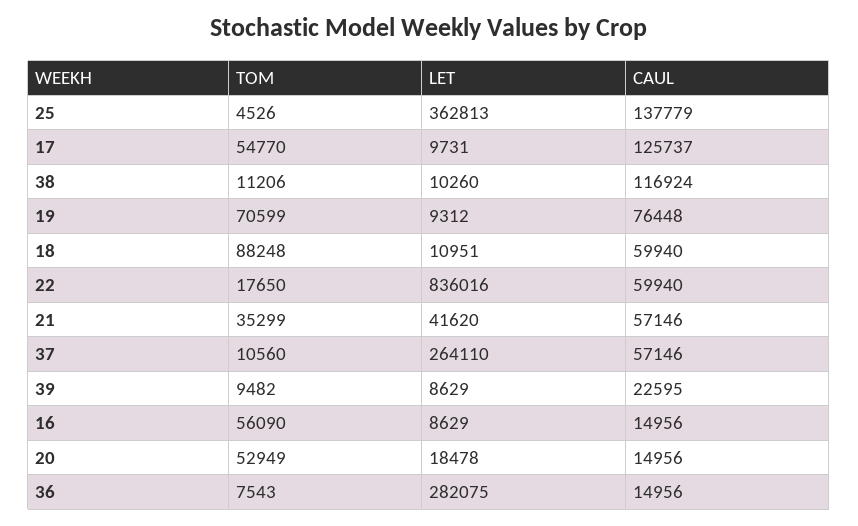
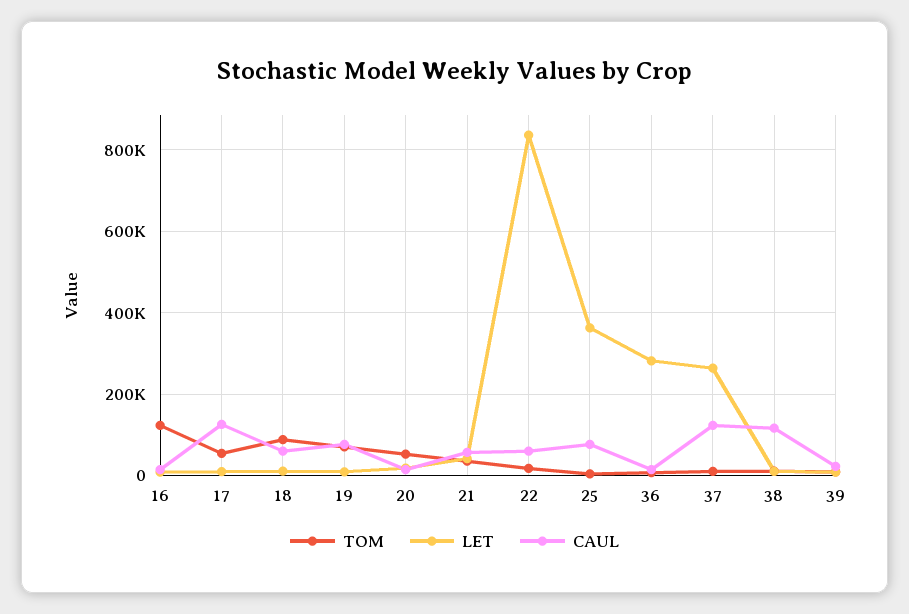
CAUL, 25: 137779 -> 80000
CAUL, 37: 57146 -> 120000
TOM, 16: 56090 -> 120000

